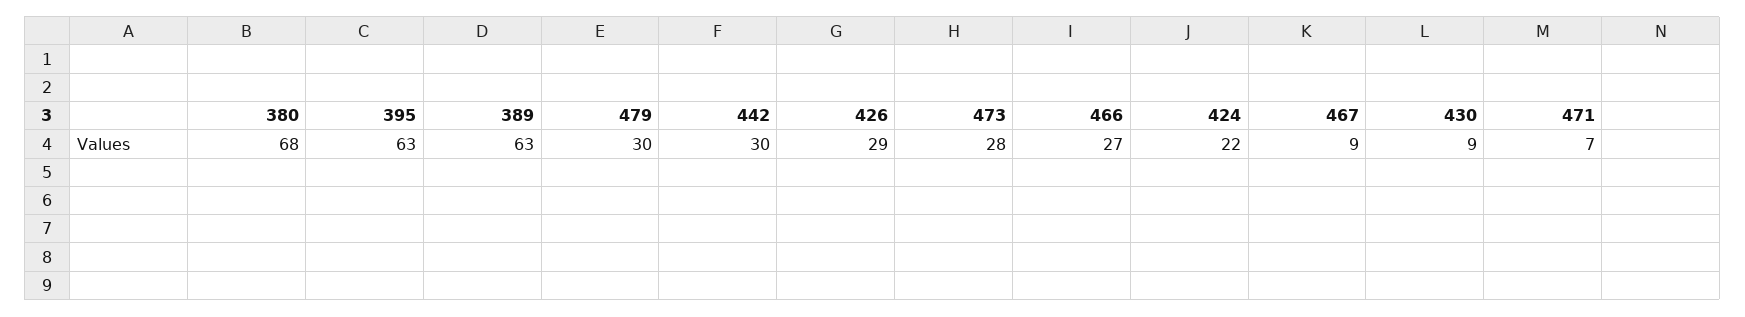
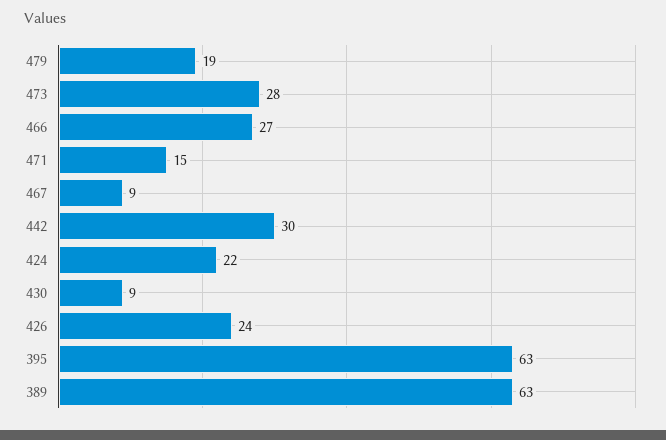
380: 68 -> none
479: 30 -> 19
426: 29 -> 24
471: 7 -> 15

